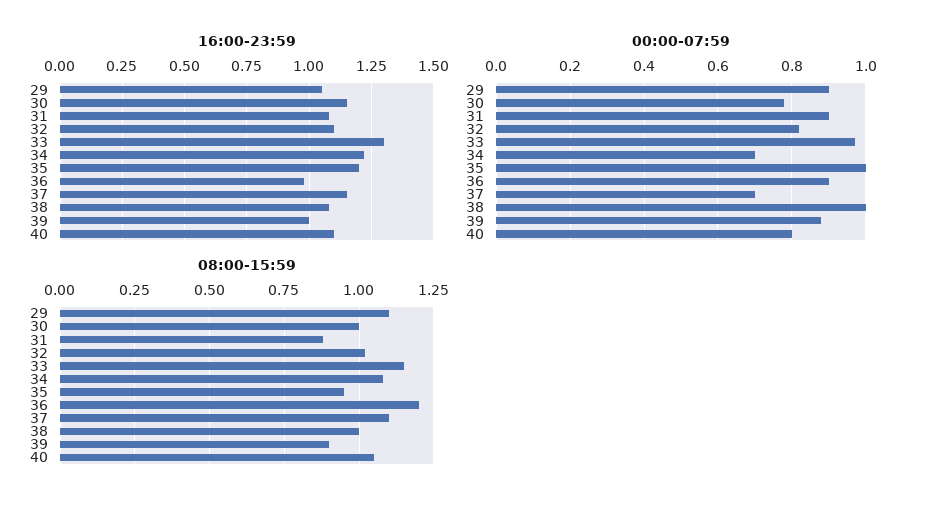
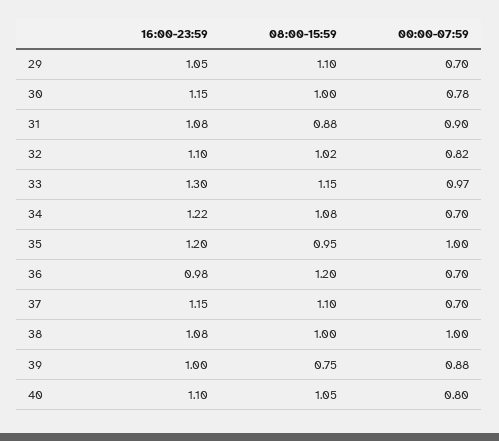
00:00-07:59, 29: 0.9 -> 0.7
00:00-07:59, 36: 0.9 -> 0.7
08:00-15:59, 39: 0.9 -> 0.75

